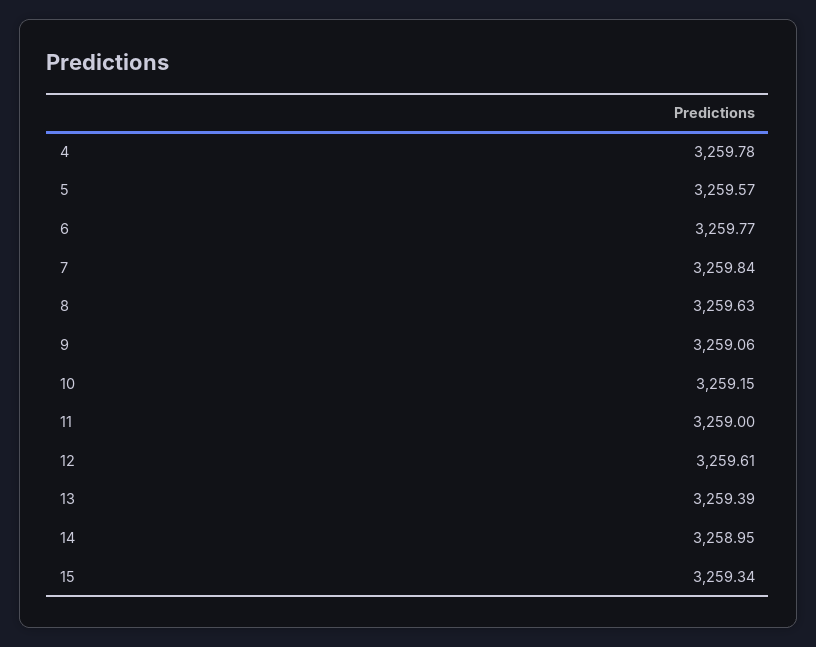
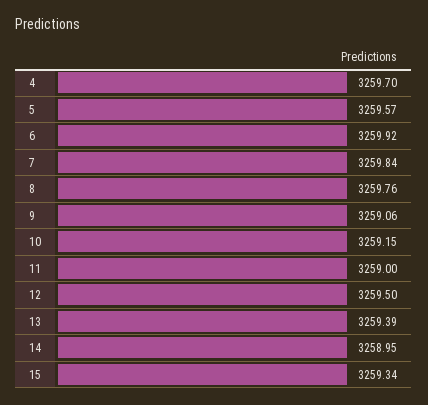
4: 3259.78 -> 3259.7
6: 3259.77 -> 3259.92
8: 3259.63 -> 3259.76
12: 3259.61 -> 3259.5

